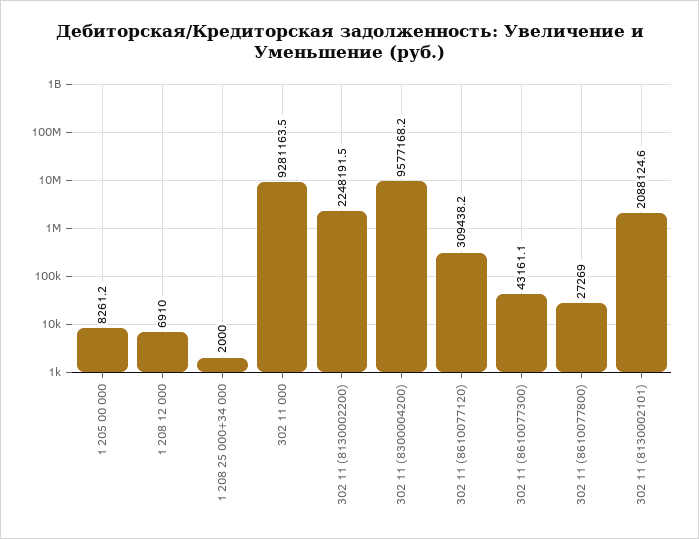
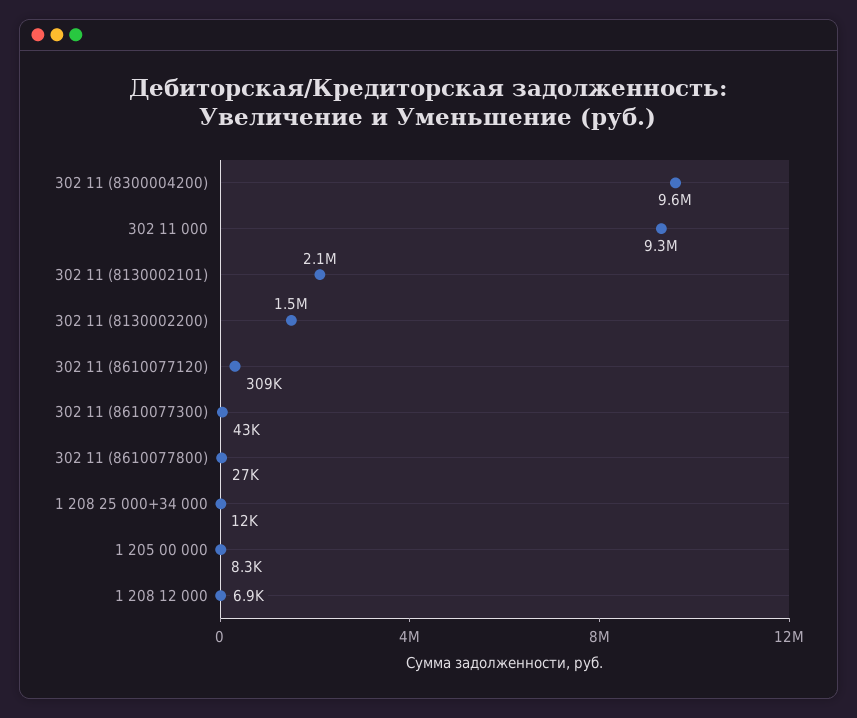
1 208 25 000+34 000: 2000 -> 12000
302 11 (8130002200): 2248191.5 -> 1500000

